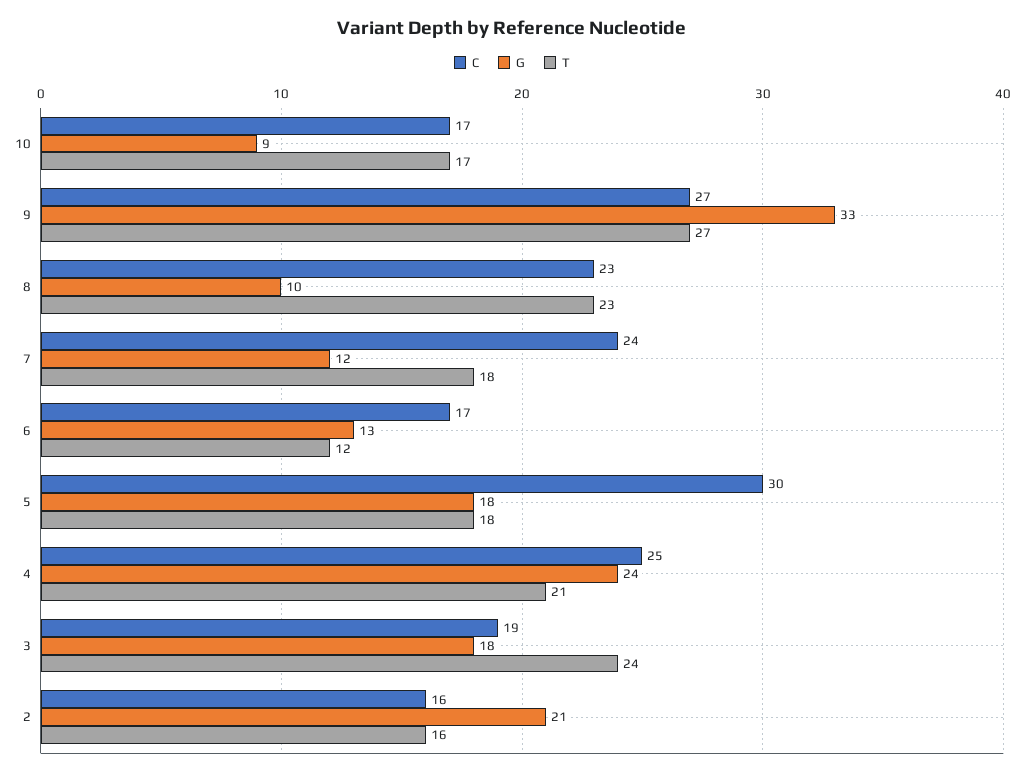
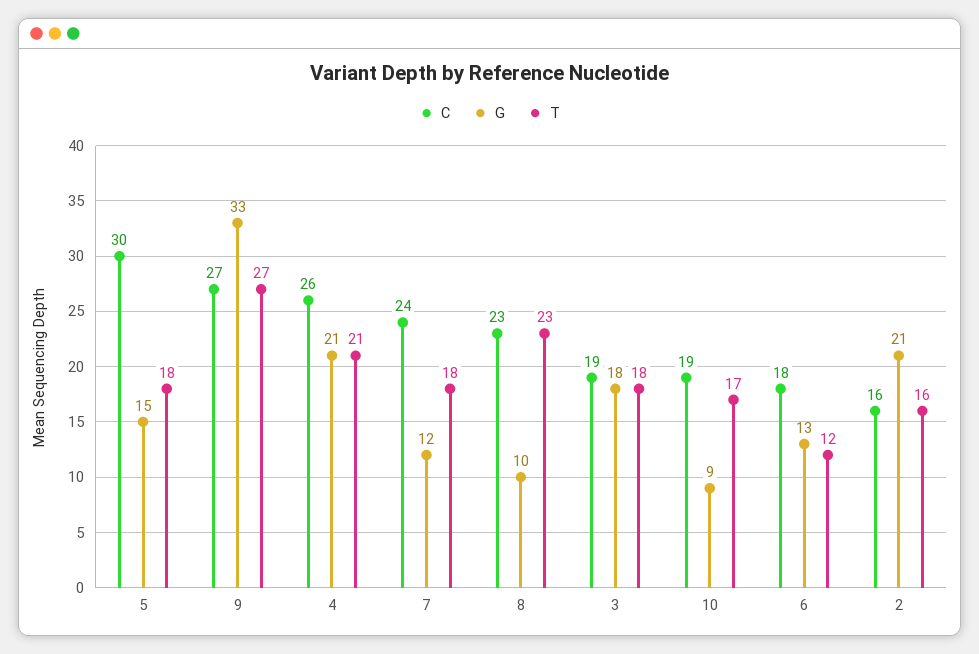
C, 10: 17 -> 19
C, 6: 17 -> 18
G, 5: 18 -> 15
C, 4: 25 -> 26
G, 4: 24 -> 21
T, 3: 24 -> 18

